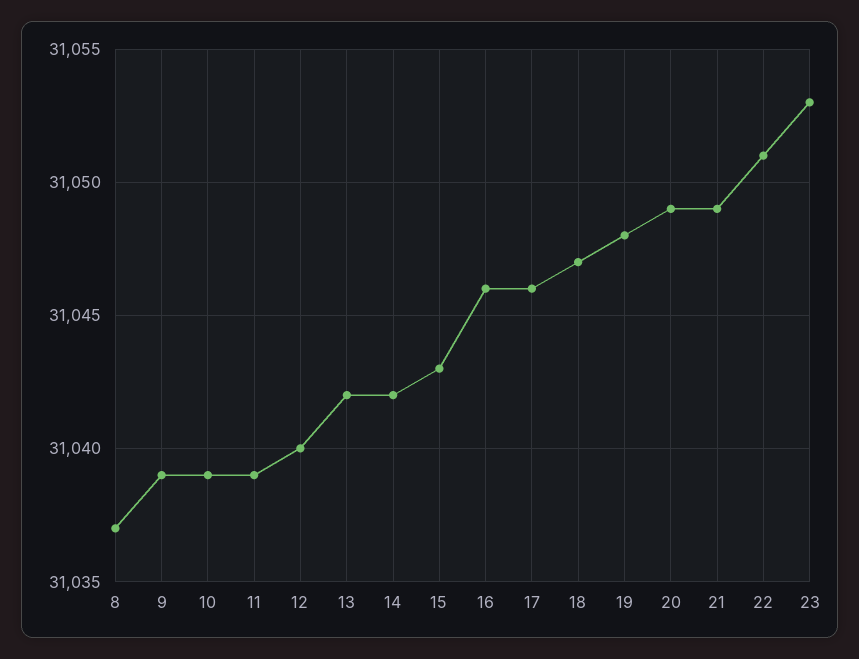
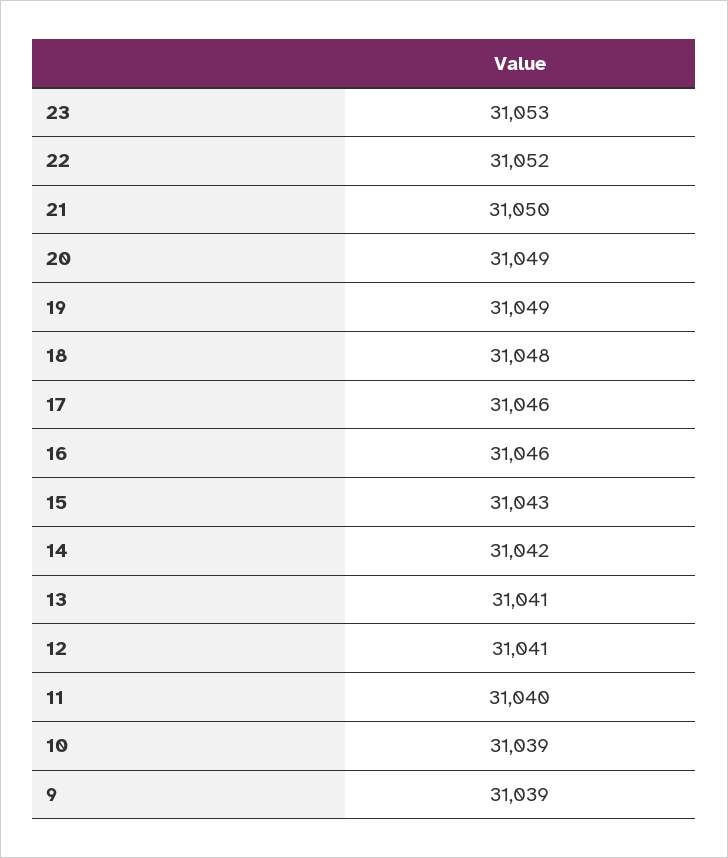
8: 31037 -> none
11: 31039 -> 31040
12: 31040 -> 31041
13: 31042 -> 31041
18: 31047 -> 31048
19: 31048 -> 31049
21: 31049 -> 31050
22: 31051 -> 31052

